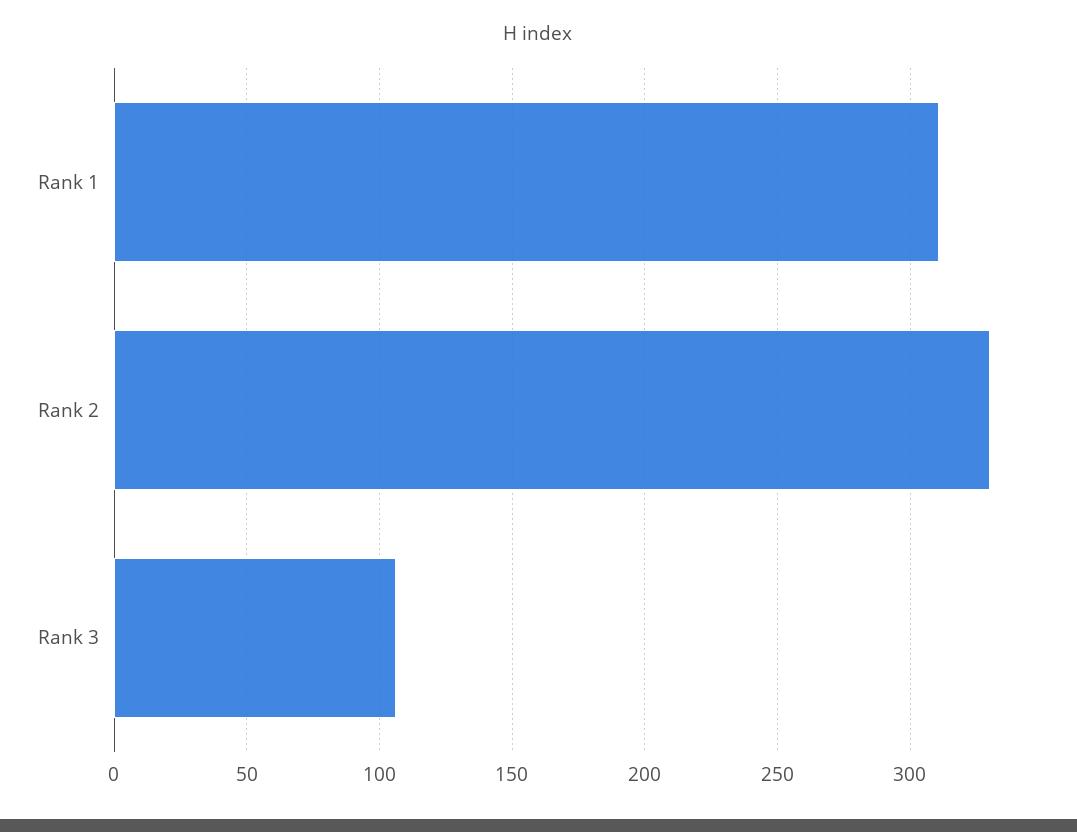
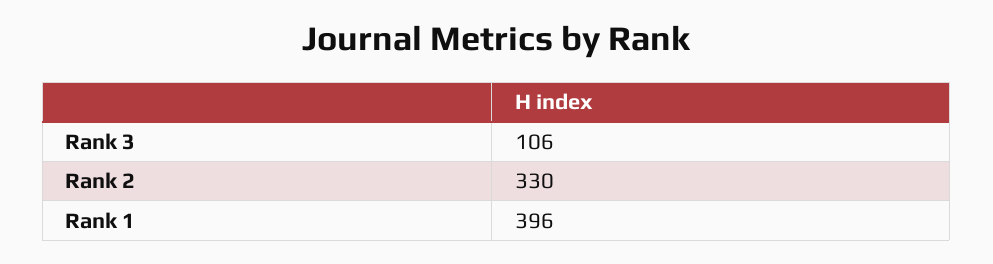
Rank 1: 310 -> 396

